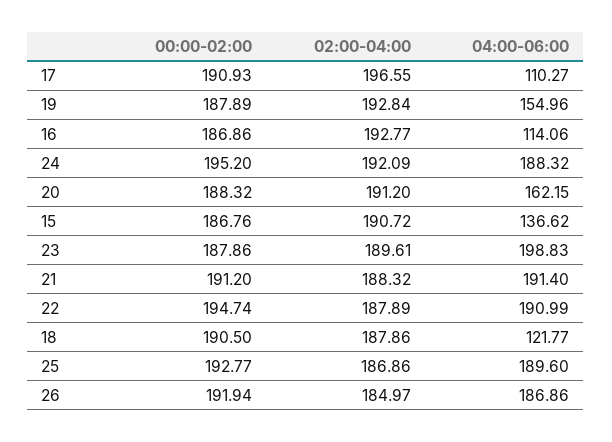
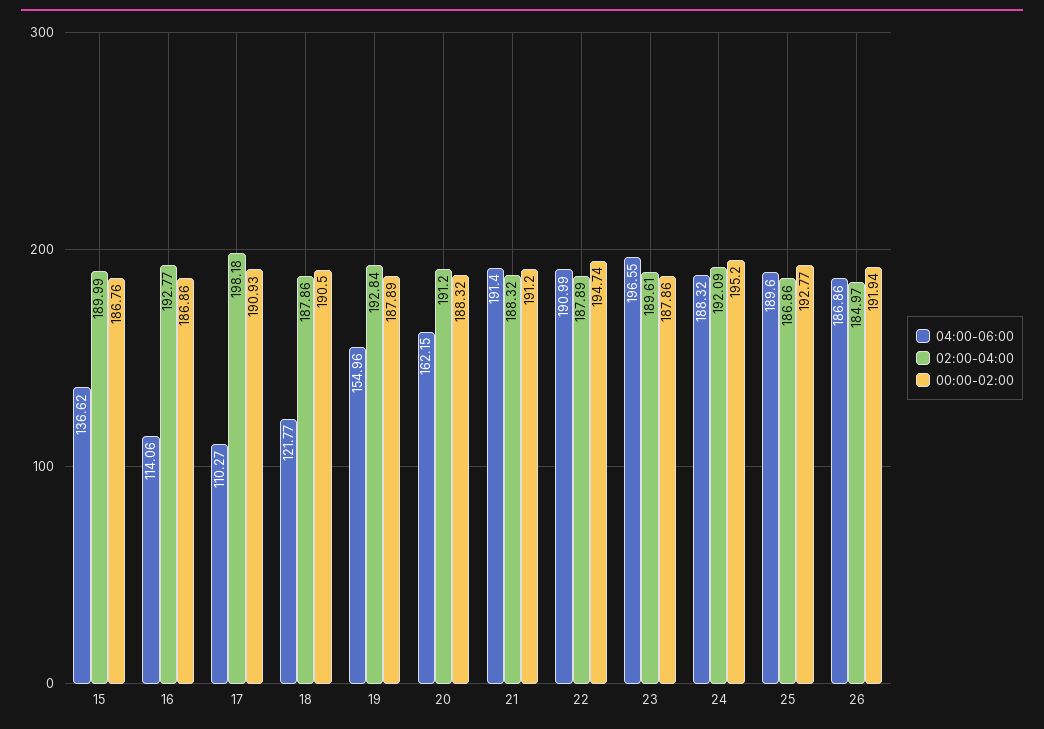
02:00-04:00, 17: 196.55 -> 198.18
02:00-04:00, 15: 190.72 -> 189.99
04:00-06:00, 23: 198.83 -> 196.55

